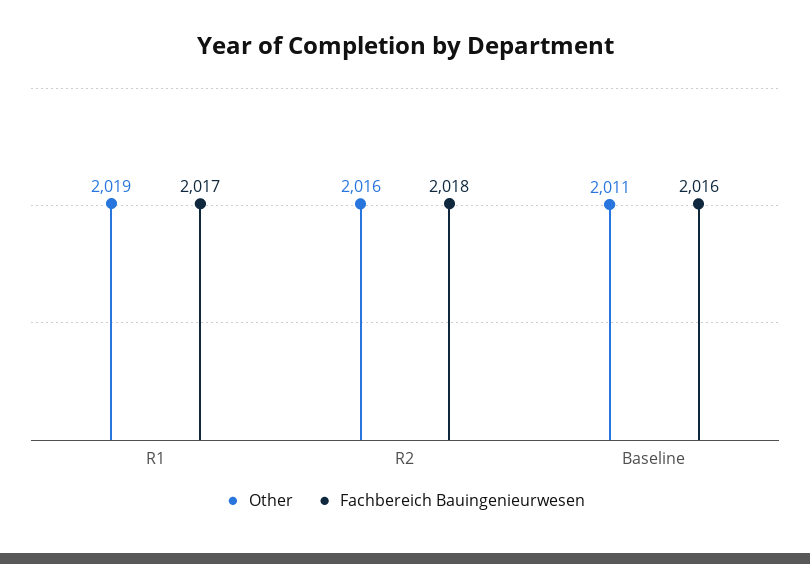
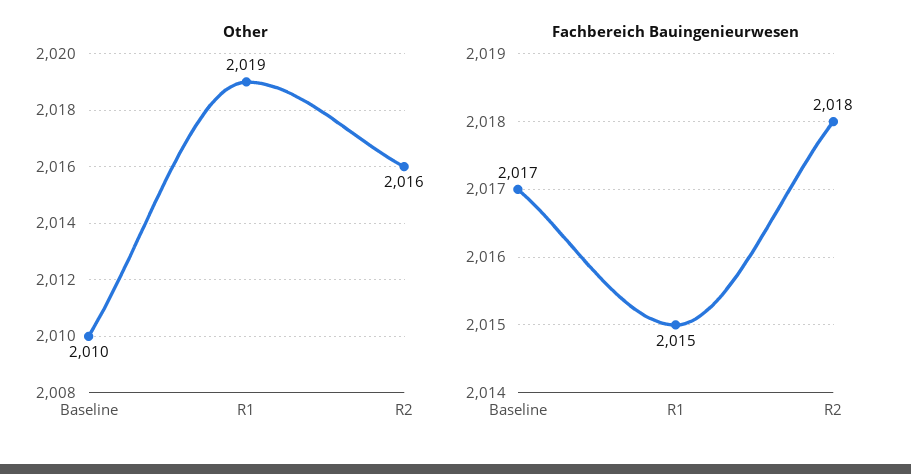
Fachbereich Bauingenieurwesen, R1: 2017 -> 2015
Other, Baseline: 2011 -> 2010
Fachbereich Bauingenieurwesen, Baseline: 2016 -> 2017

